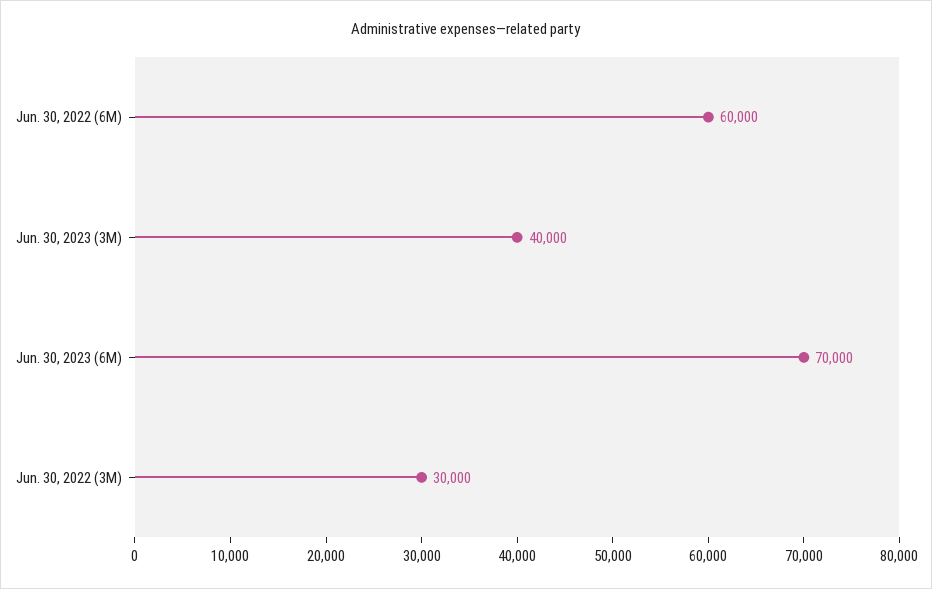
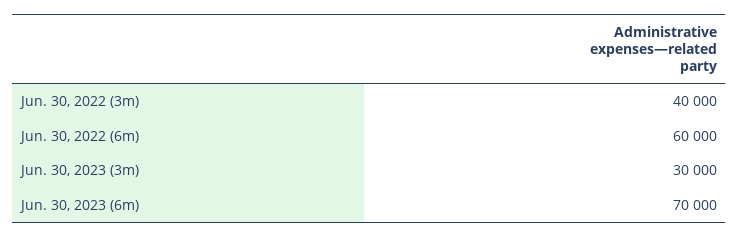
Jun. 30, 2023 (3M): 40000 -> 30000
Jun. 30, 2022 (3M): 30000 -> 40000

